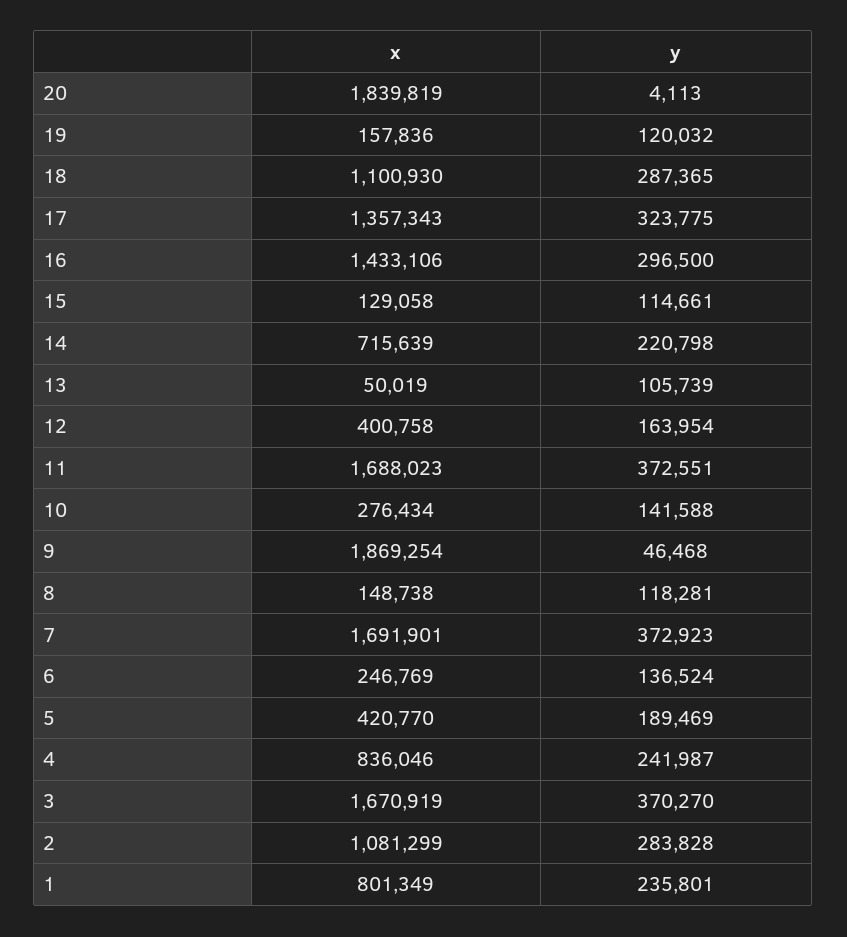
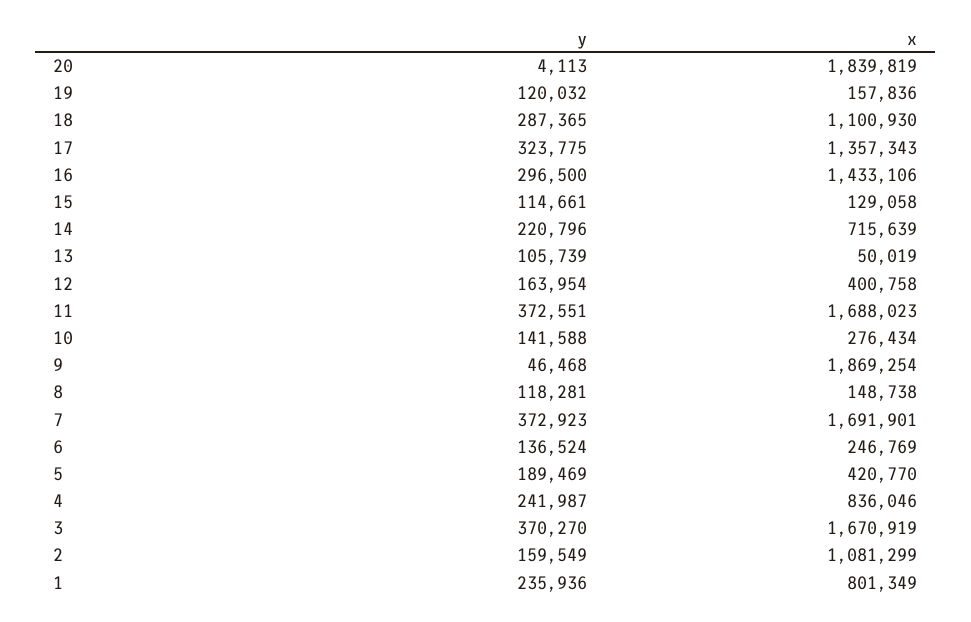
y, 14: 220798 -> 220796
y, 2: 283828 -> 159549
y, 1: 235801 -> 235936

